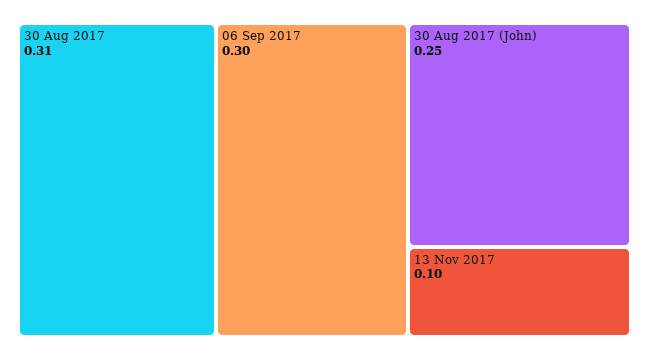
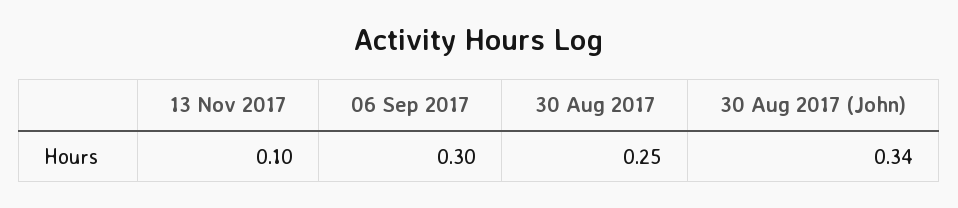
30 Aug 2017: 0.31 -> 0.25
30 Aug 2017 (John): 0.25 -> 0.34

